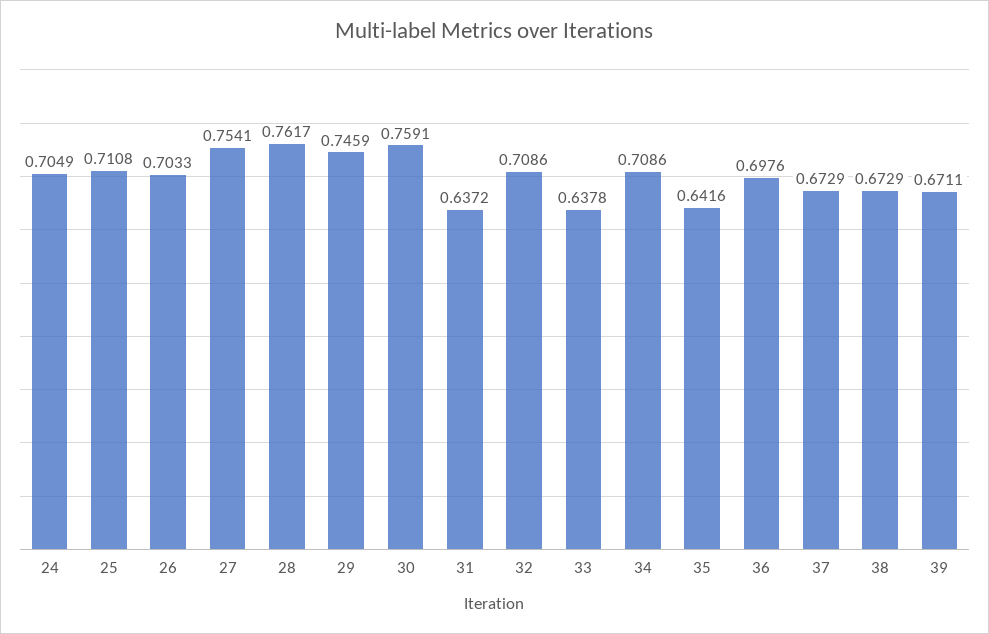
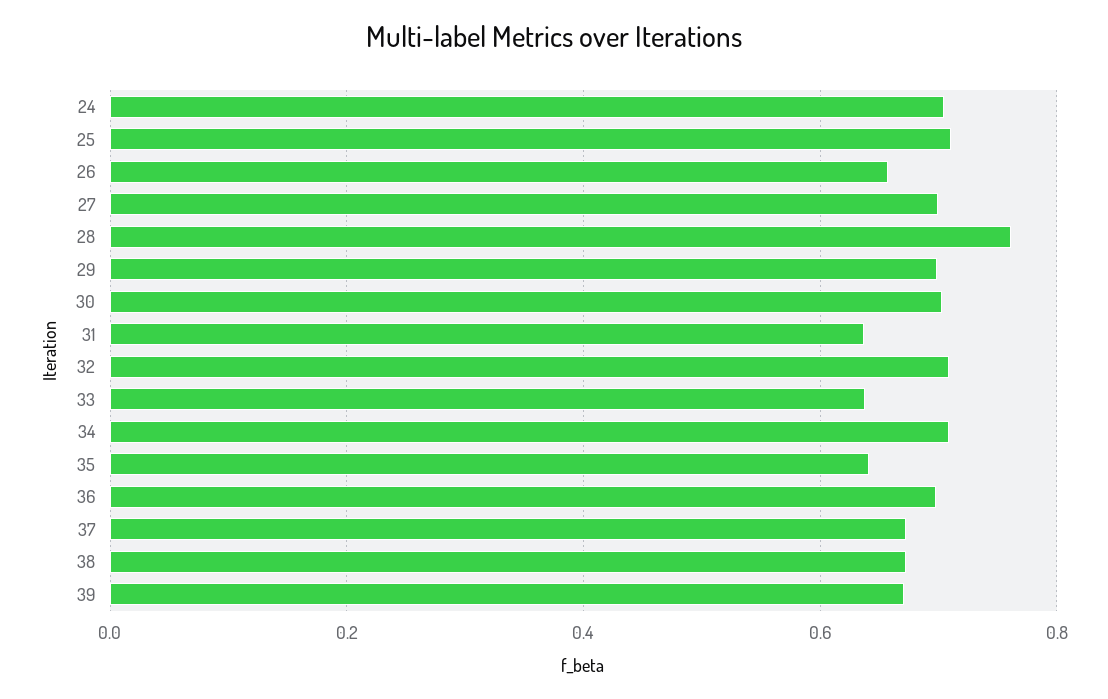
26: 0.7033 -> 0.66
27: 0.7541 -> 0.7
29: 0.7459 -> 0.7
30: 0.7591 -> 0.7

